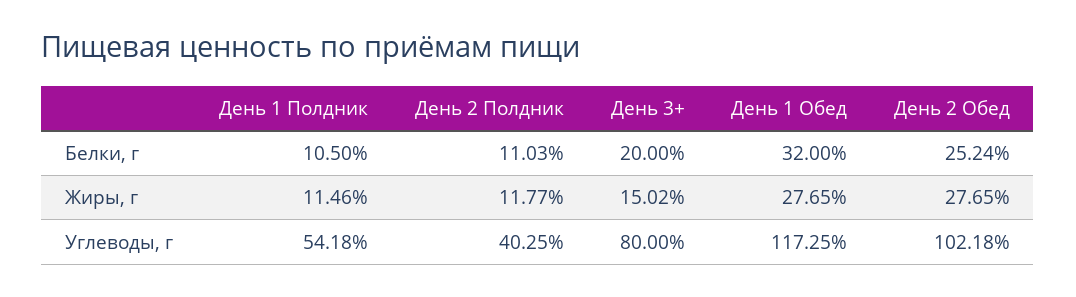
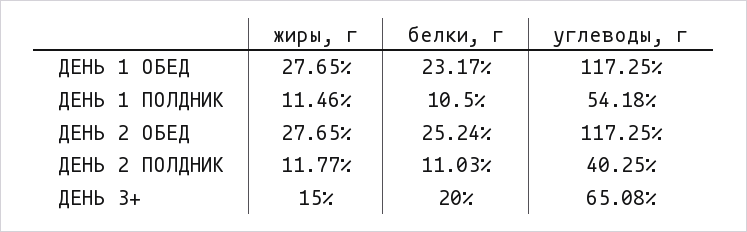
День 1 Обед, Белки, г: 32 -> 23.17
День 3+, Жиры, г: 15.02 -> 15
День 3+, Углеводы, г: 80 -> 65.08
День 2 Обед, Углеводы, г: 102.18 -> 117.25

